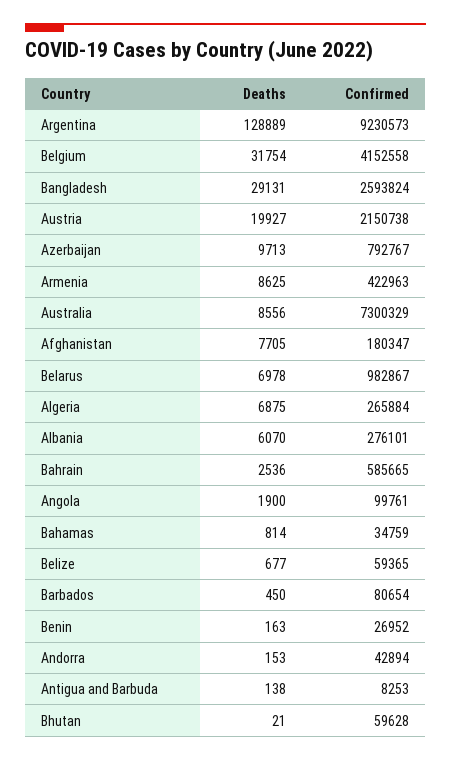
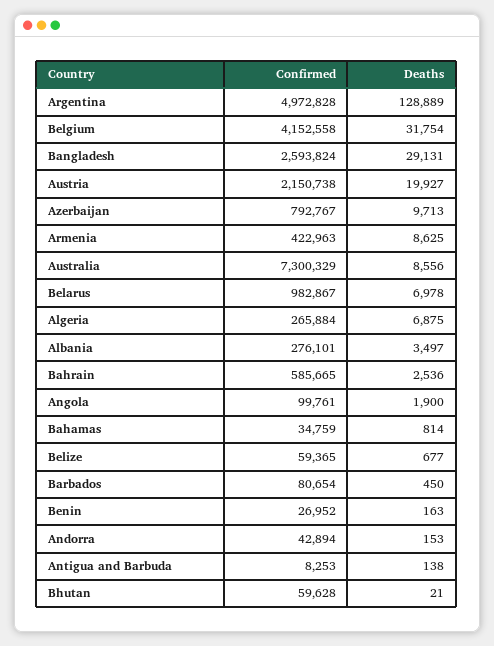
Confirmed, Argentina: 9230573 -> 4972828
Deaths, Afghanistan: 7705 -> none
Confirmed, Afghanistan: 180347 -> none
Deaths, Albania: 6070 -> 3497

